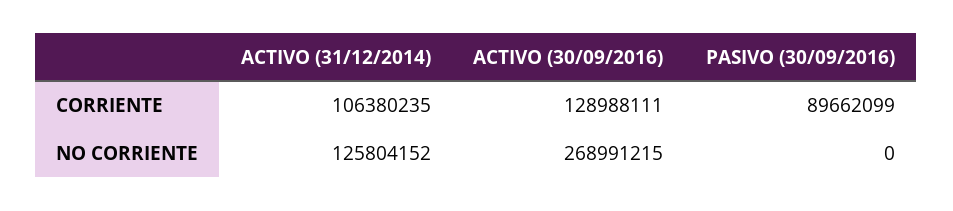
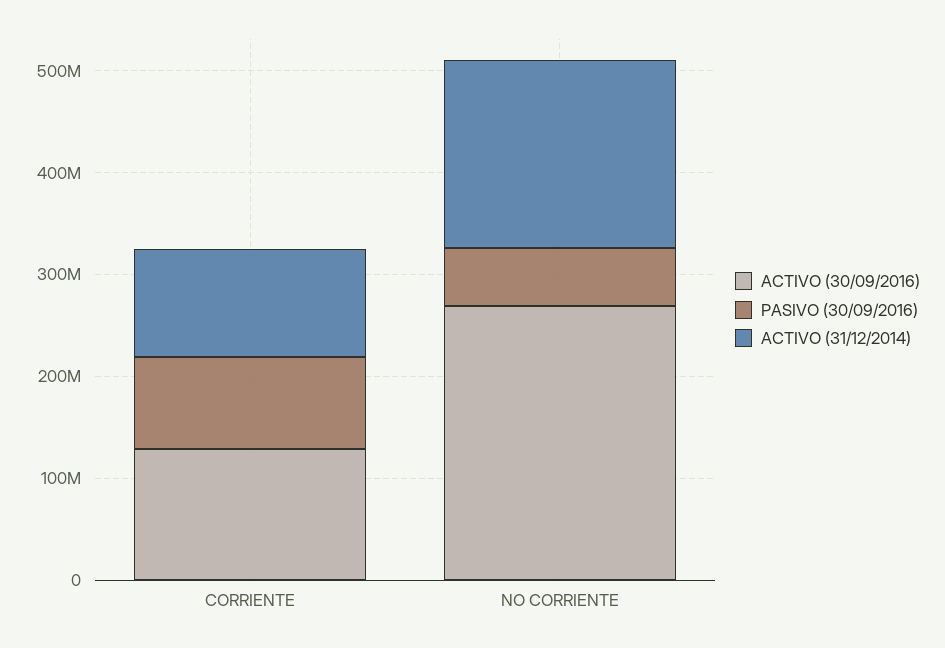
ACTIVO (31/12/2014), NO CORRIENTE: 125804152 -> 180000000
PASIVO (30/09/2016), NO CORRIENTE: 0 -> 60000000

